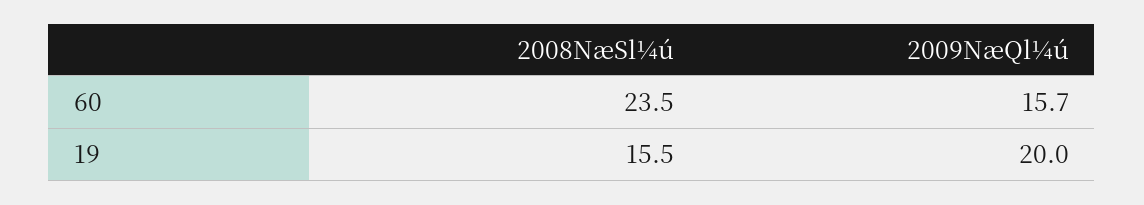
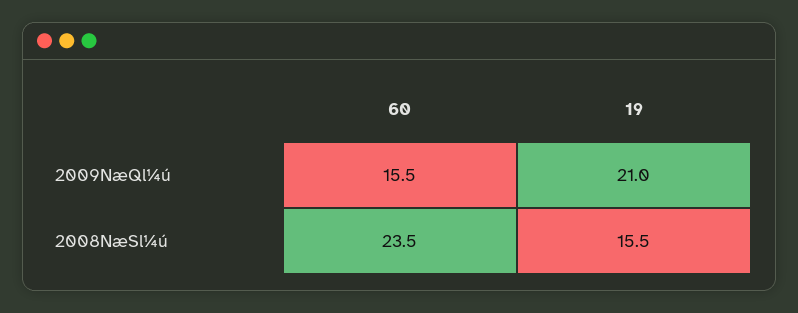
2009NæQl¼ú, 60: 15.7 -> 15.5
2009NæQl¼ú, 19: 20 -> 21

